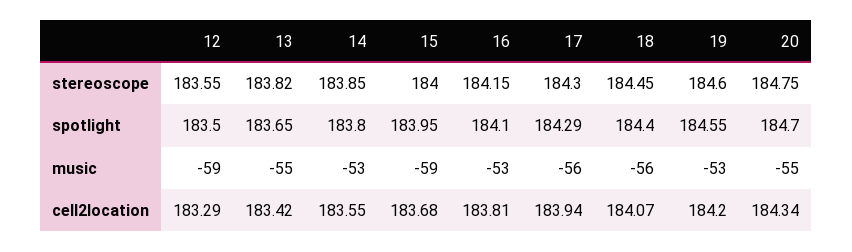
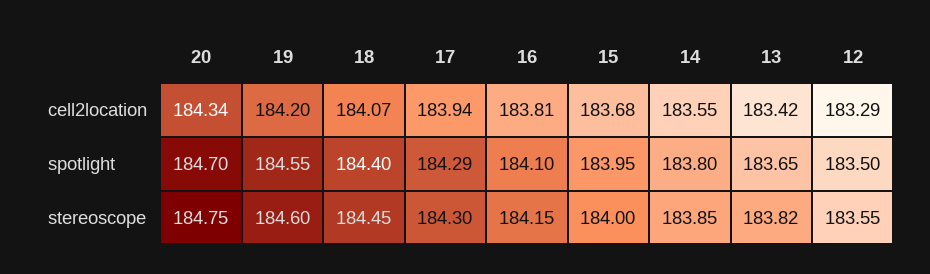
12, music: -59 -> none
13, music: -55 -> none
14, music: -53 -> none
15, music: -59 -> none
16, music: -53 -> none
17, music: -56 -> none
18, music: -56 -> none
19, music: -53 -> none
20, music: -55 -> none

